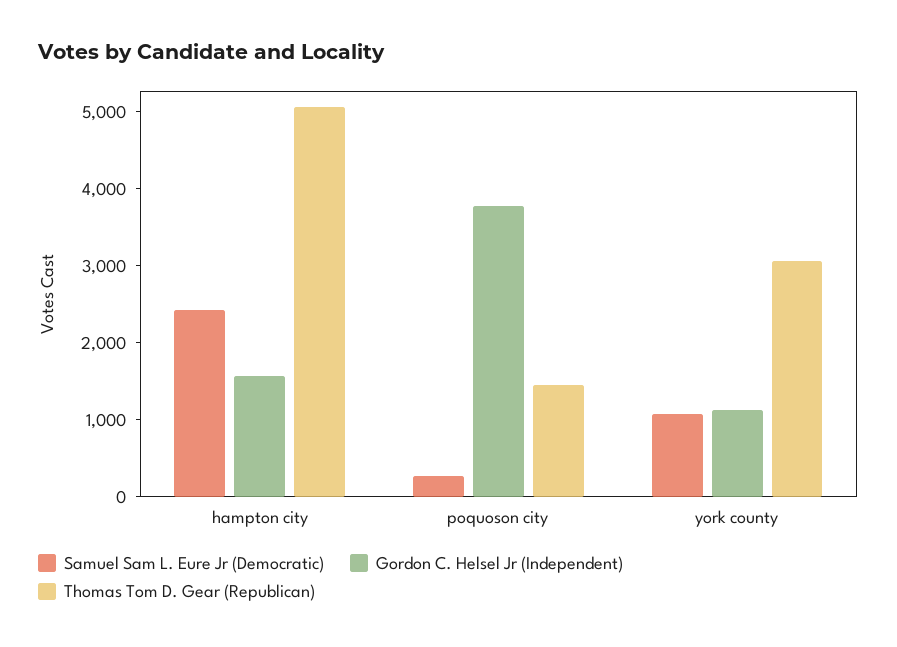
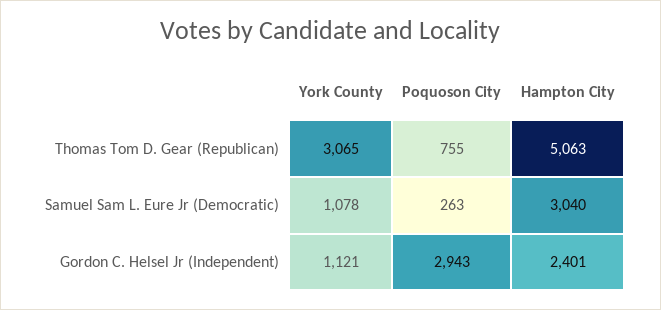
Samuel Sam L. Eure Jr (Democratic), hampton city: 2400 -> 3040
Gordon C. Helsel Jr (Independent), hampton city: 1600 -> 2401
Gordon C. Helsel Jr (Independent), poquoson city: 3800 -> 2943
Thomas Tom D. Gear (Republican), poquoson city: 1400 -> 755

